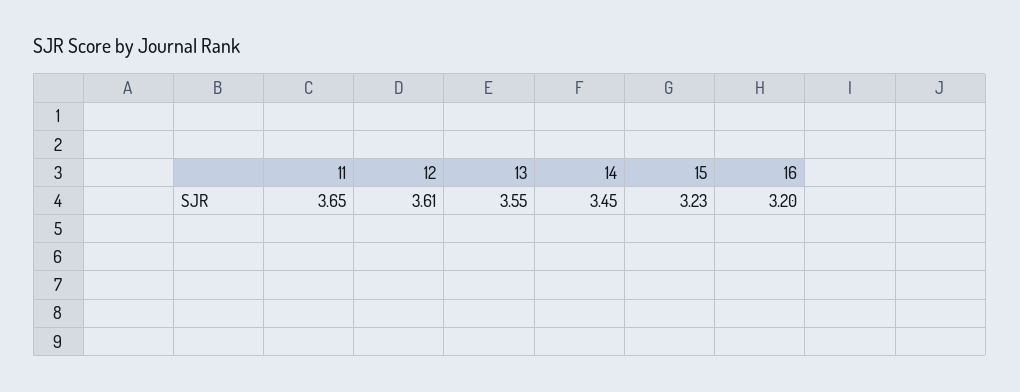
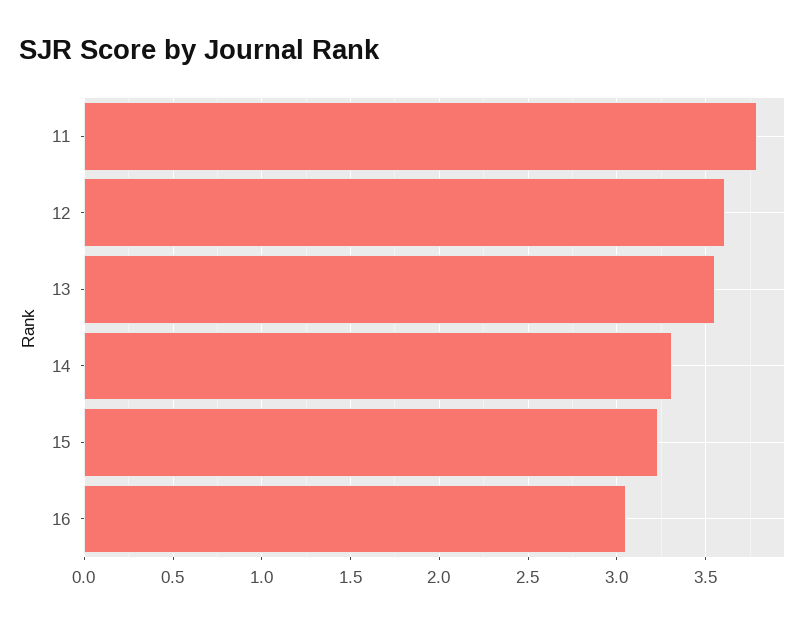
11: 3.65 -> 3.8
14: 3.45 -> 3.3
16: 3.2 -> 3.05

